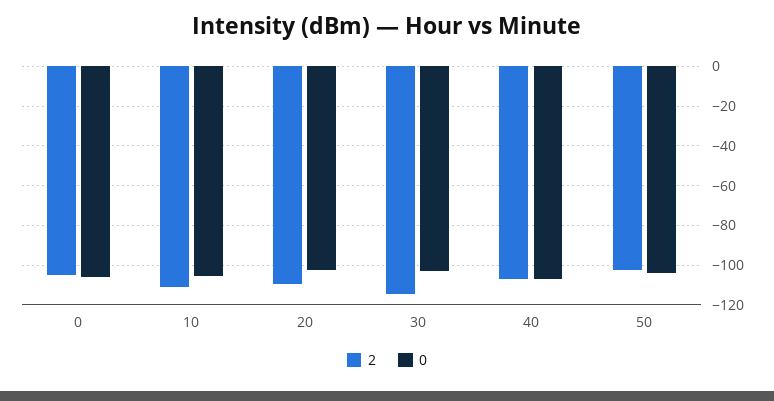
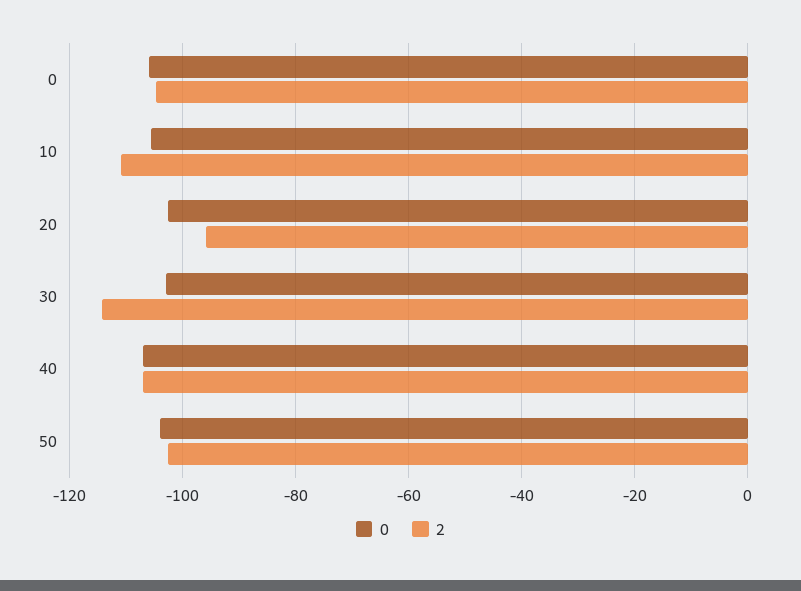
2, 20: -110 -> -96

